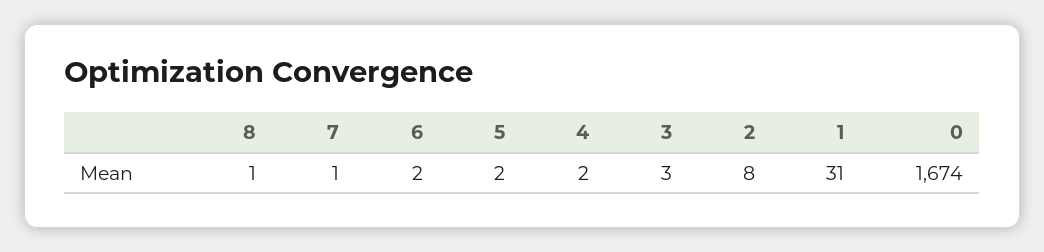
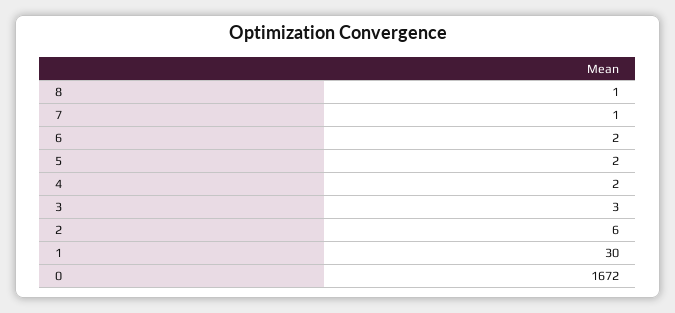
2: 8 -> 6
1: 31 -> 30
0: 1674 -> 1672

